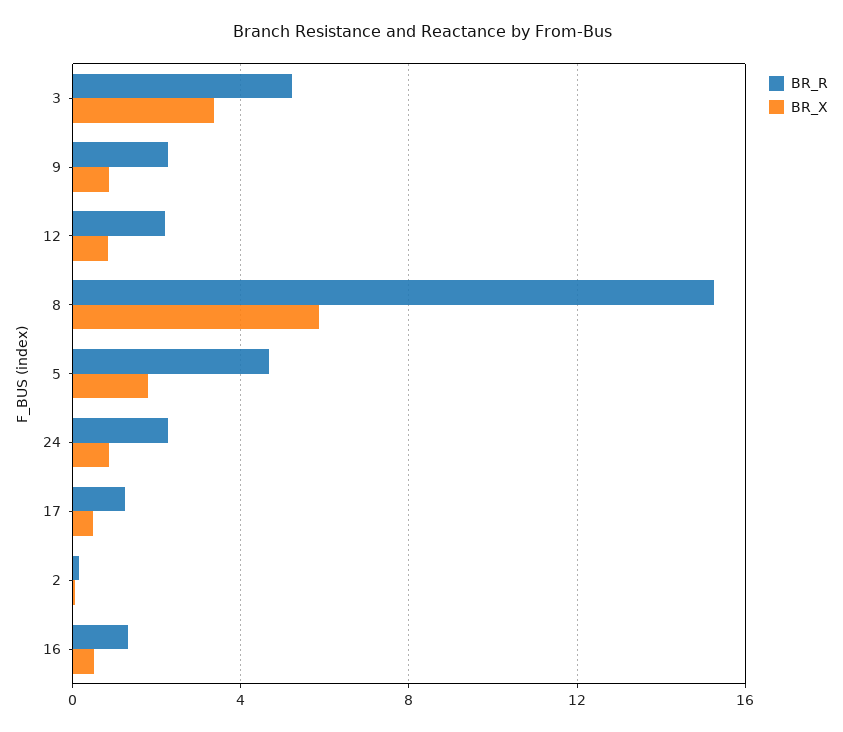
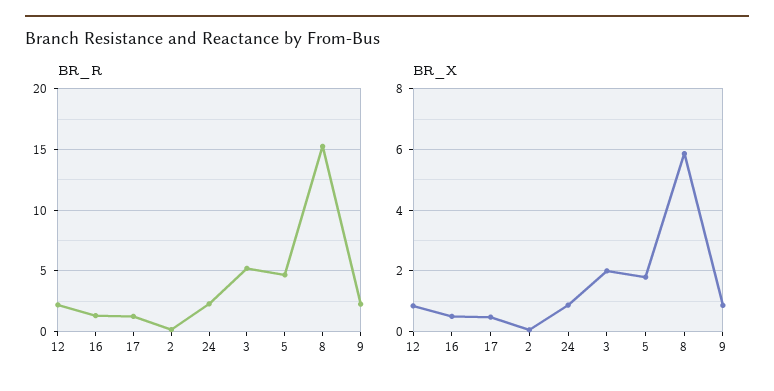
BR_X, 3: 3.5 -> 2

